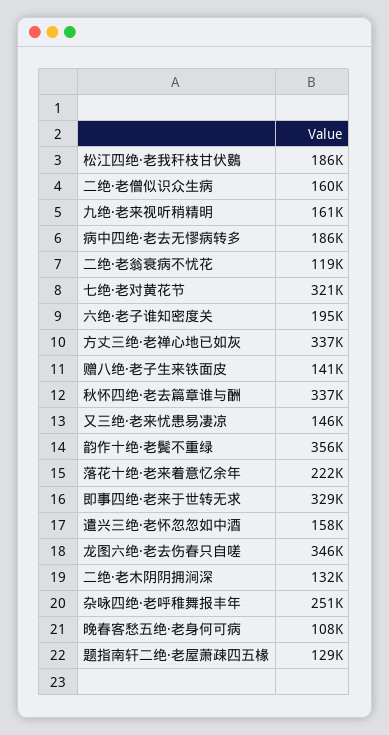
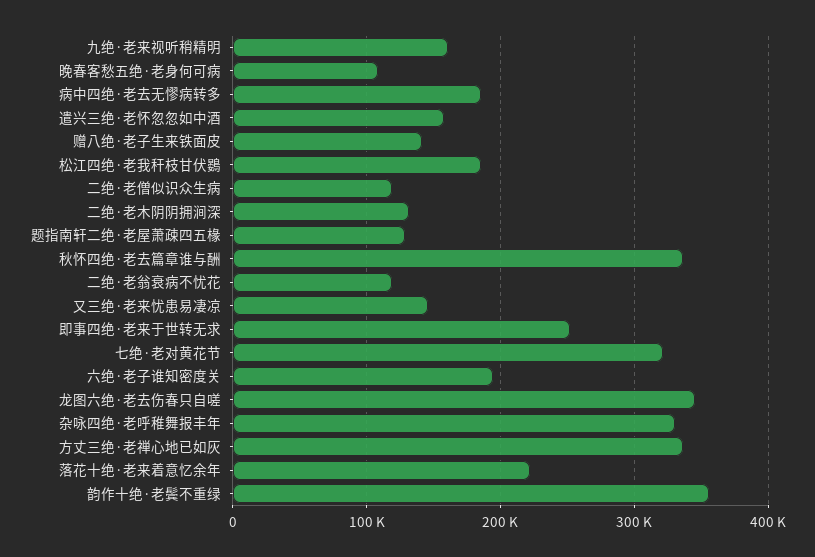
二绝·老僧似识众生病: 160000 -> 120000
即事四绝·老来于世转无求: 329000 -> 250000
杂咏四绝·老呼稚舞报丰年: 251000 -> 330000

